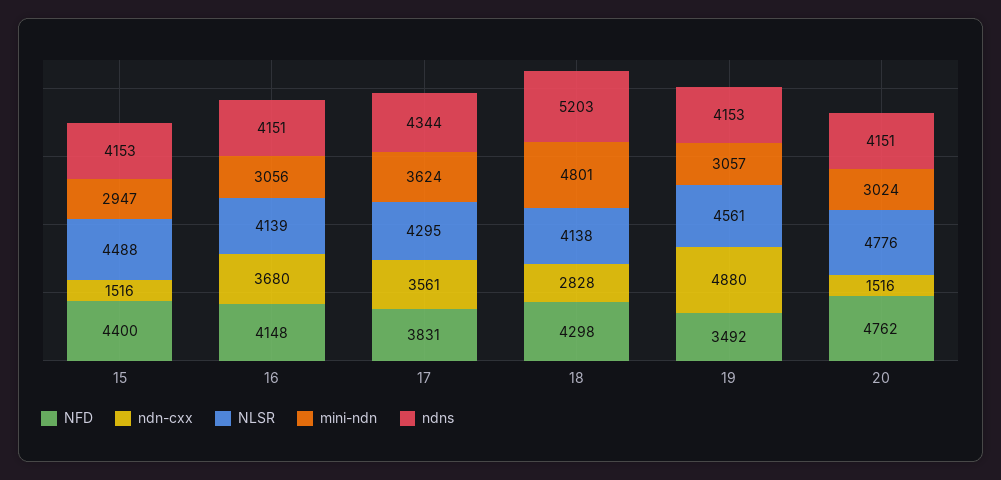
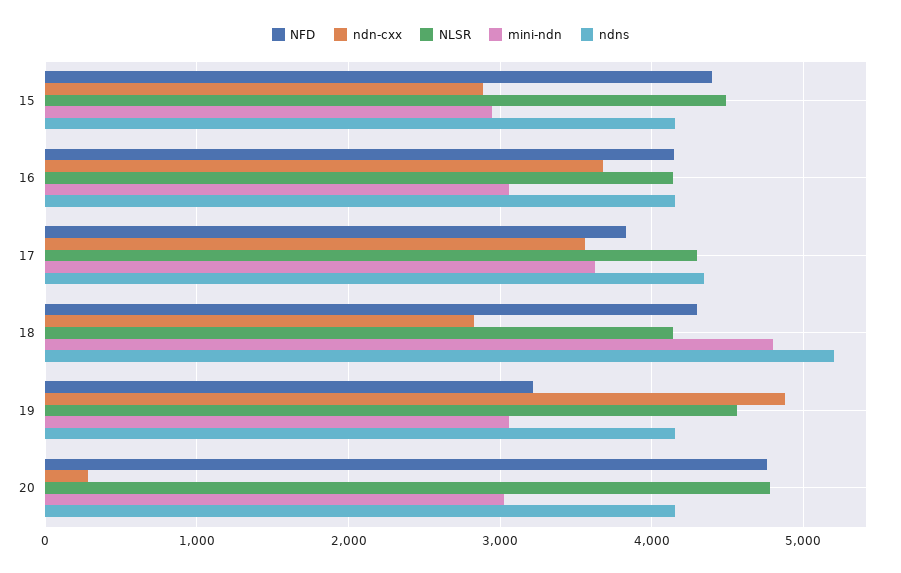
ndn-cxx, 15: 1516 -> 2900
NFD, 19: 3492 -> 3200
ndn-cxx, 20: 1516 -> 300

